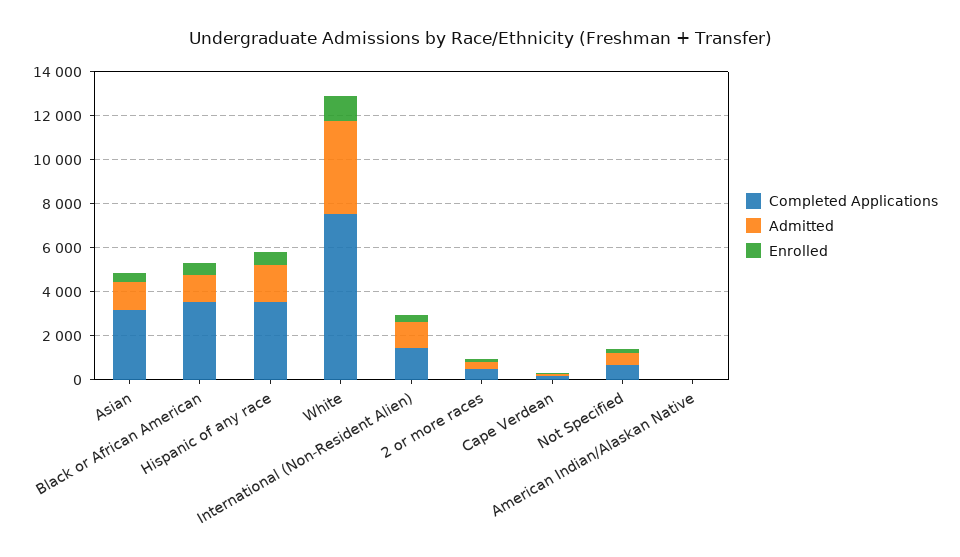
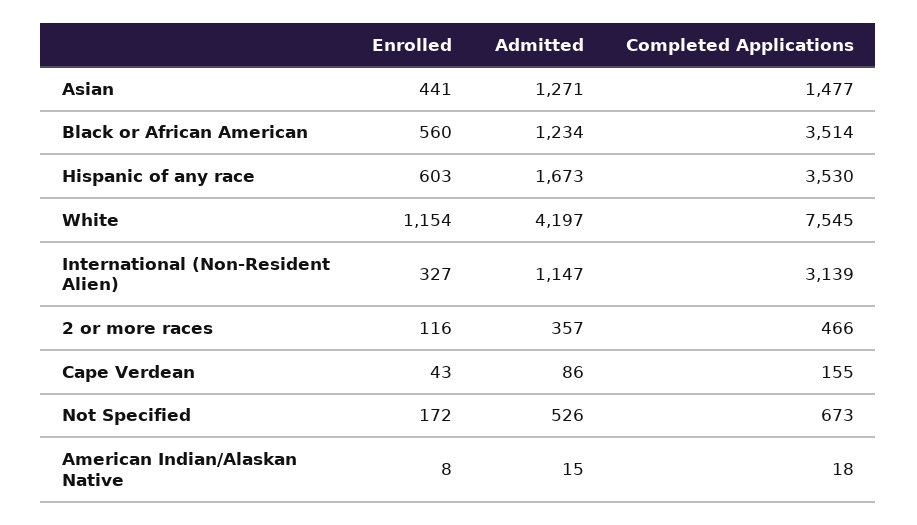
Completed Applications, Asian: 3000 -> 1477
Completed Applications, International (Non-Resident Alien): 1500 -> 3139

